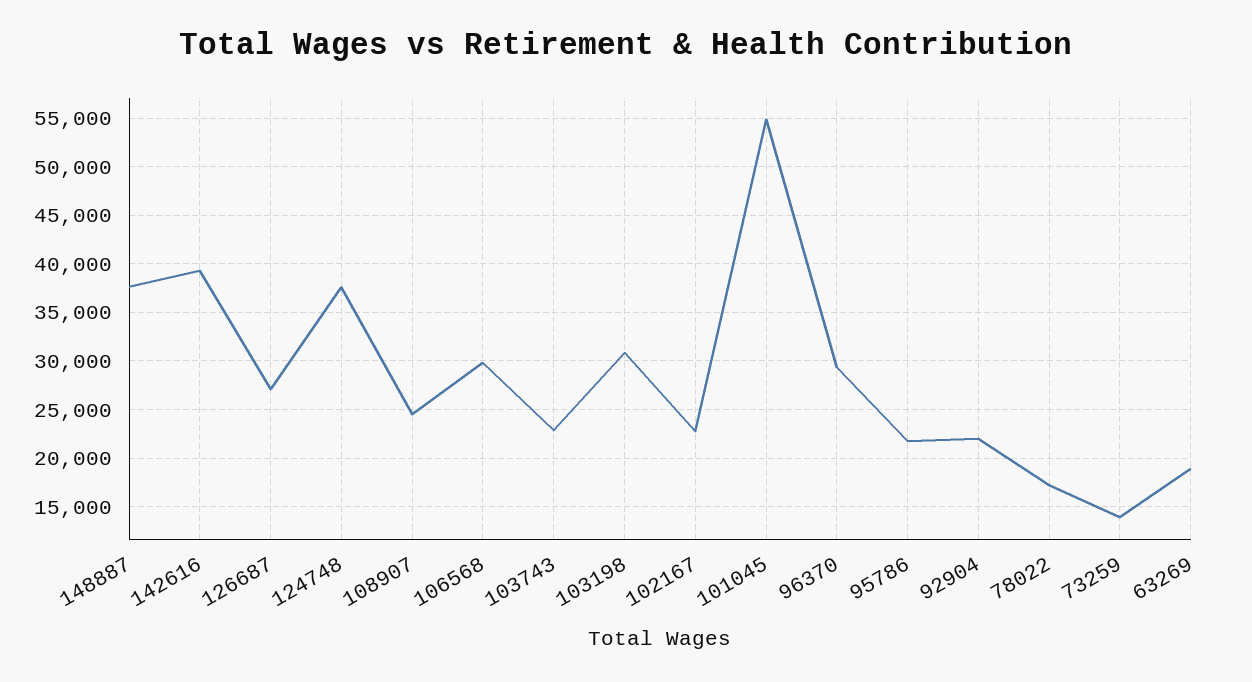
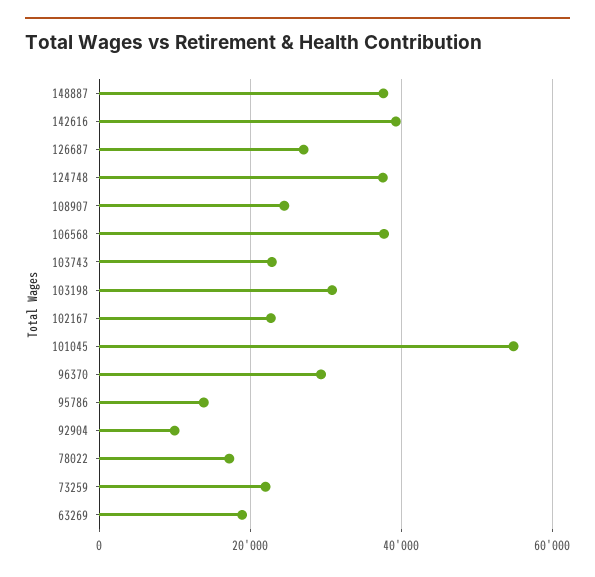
106568: 30000 -> 38000
95786: 22000 -> 14000
92904: 22000 -> 10000
73259: 14000 -> 22000

